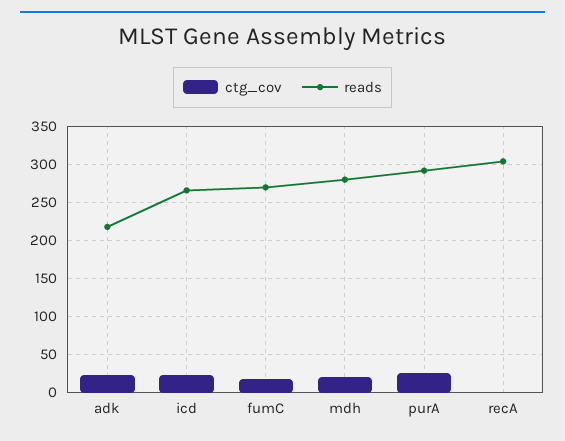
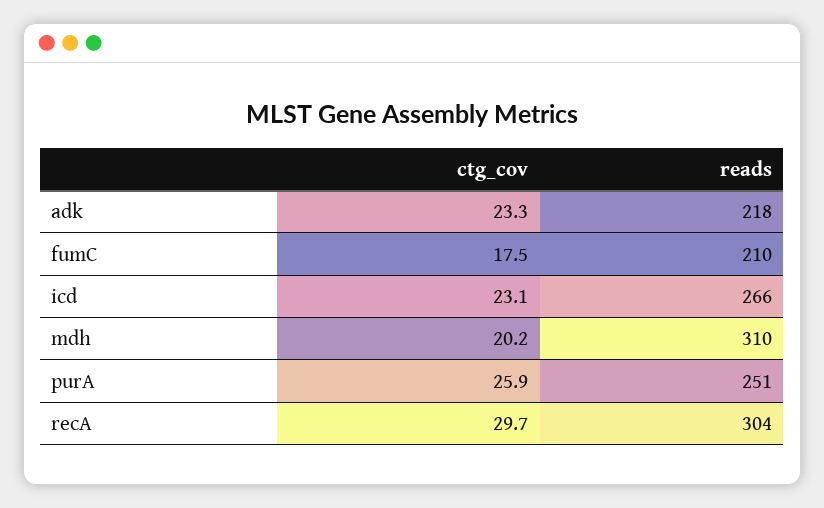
reads, fumC: 270 -> 210
reads, mdh: 280 -> 310
reads, purA: 290 -> 251
ctg_cov, recA: 0 -> 29.7

